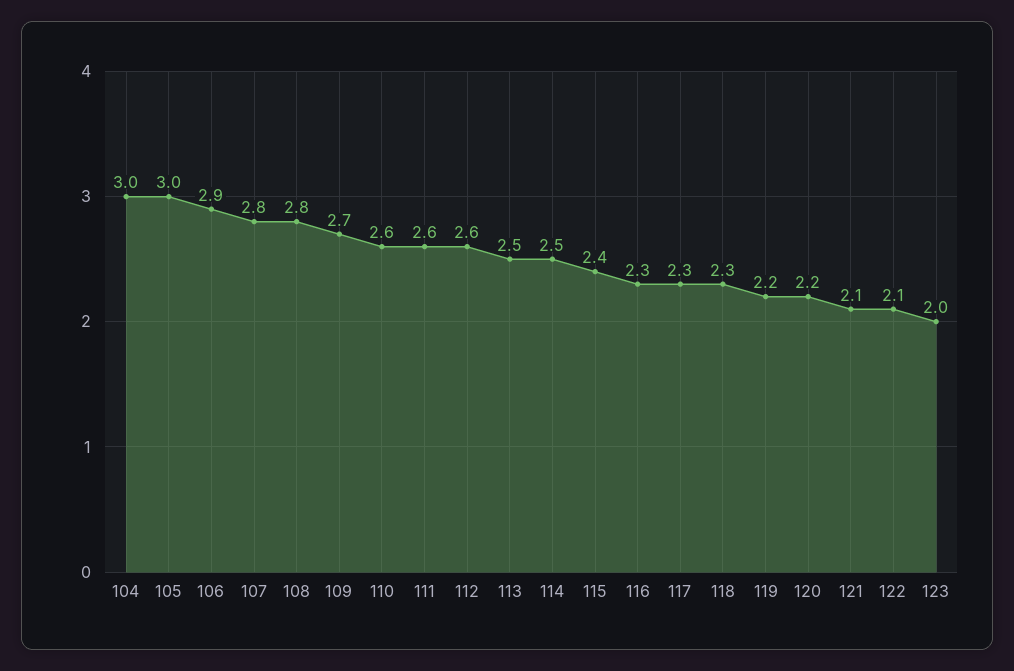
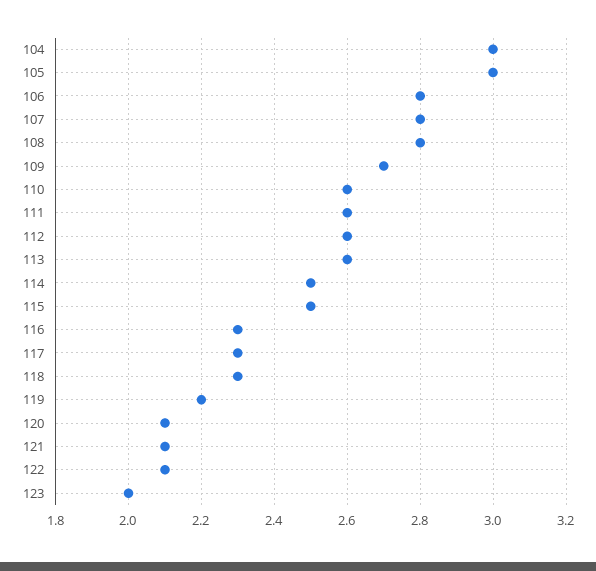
106: 2.9 -> 2.8
113: 2.5 -> 2.6
115: 2.4 -> 2.5
120: 2.2 -> 2.1

